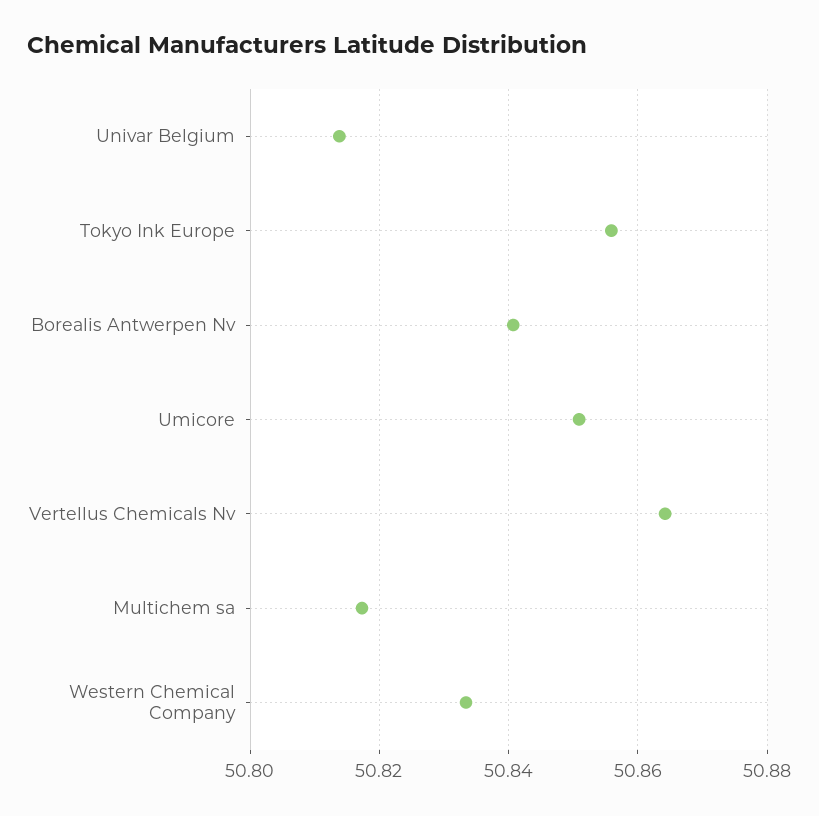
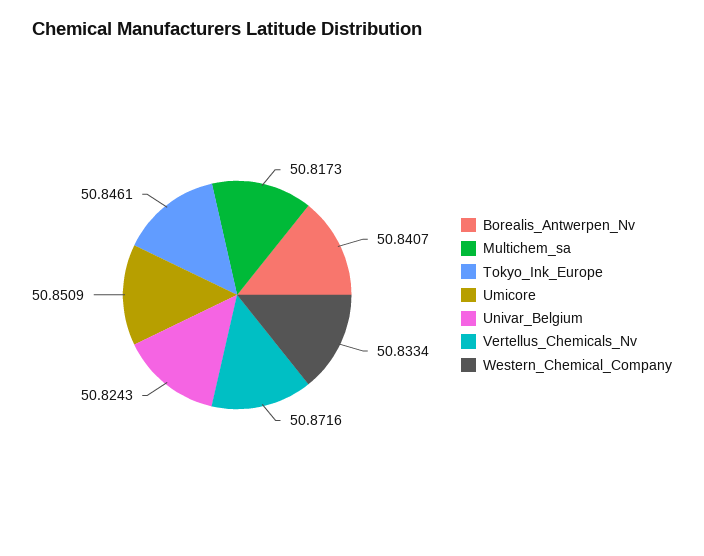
Univar Belgium: 50.814 -> 50.8243
Tokyo Ink Europe: 50.856 -> 50.8461
Vertellus Chemicals Nv: 50.864 -> 50.8716

